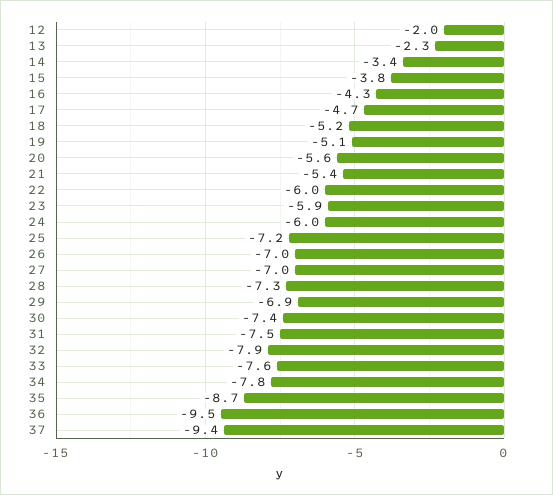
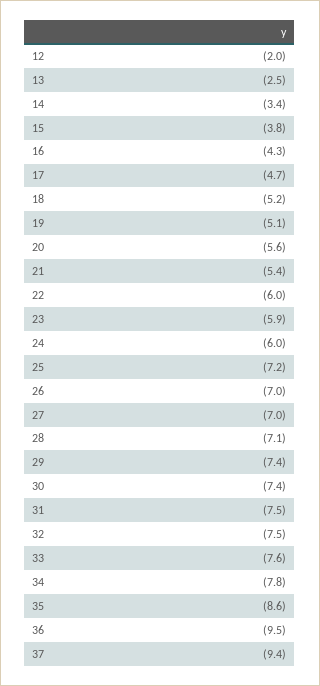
13: -2.3 -> -2.5
28: -7.3 -> -7.1
29: -6.9 -> -7.4
32: -7.9 -> -7.5
35: -8.7 -> -8.6

